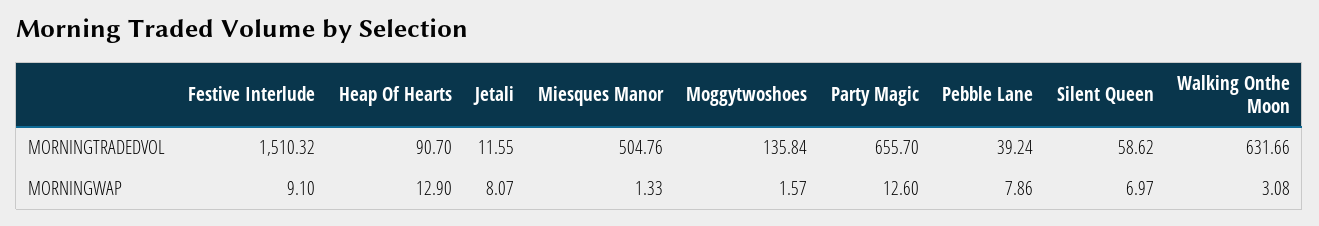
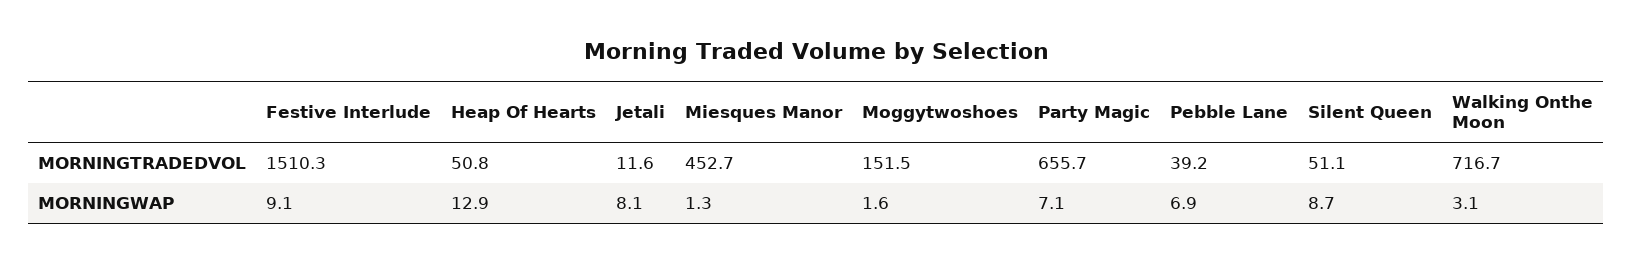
Heap Of Hearts, MORNINGTRADEDVOL: 90.7 -> 50.8
Miesques Manor, MORNINGTRADEDVOL: 504.76 -> 452.7
Moggytwoshoes, MORNINGTRADEDVOL: 135.84 -> 151.5
Silent Queen, MORNINGTRADEDVOL: 58.62 -> 51.1
Walking Onthe Moon, MORNINGTRADEDVOL: 631.66 -> 716.7
Party Magic, MORNINGWAP: 12.6 -> 7.1
Pebble Lane, MORNINGWAP: 7.86 -> 6.9
Silent Queen, MORNINGWAP: 6.97 -> 8.7

